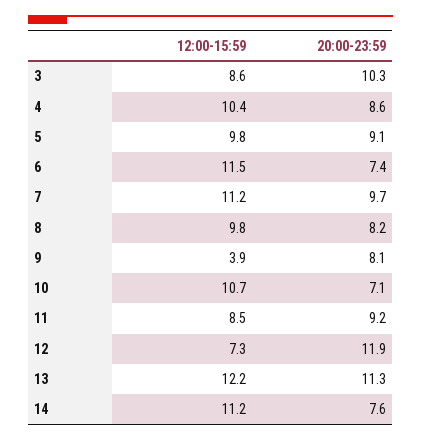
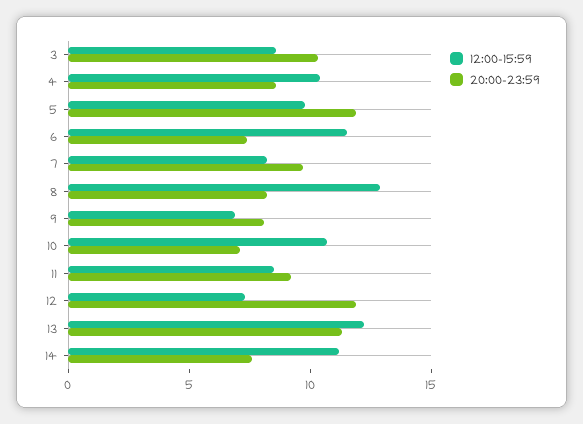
20:00-23:59, 5: 9.1 -> 12
12:00-15:59, 7: 11.2 -> 8
12:00-15:59, 8: 9.8 -> 13
12:00-15:59, 9: 3.9 -> 7

